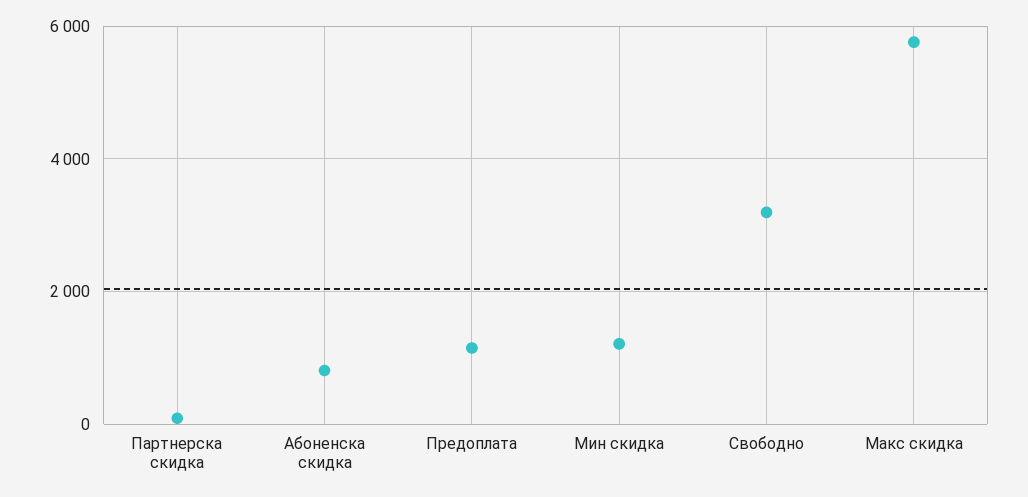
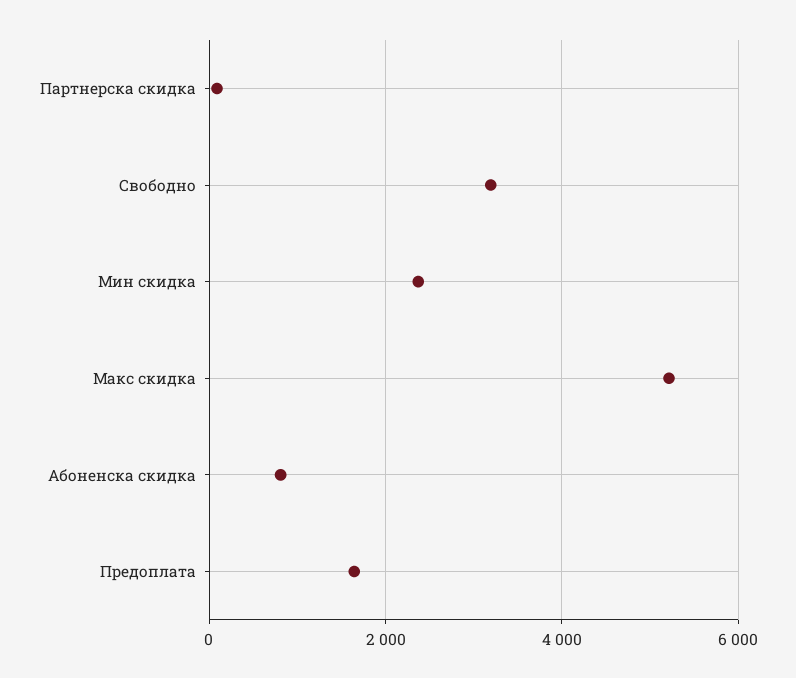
Предоплата: 1200 -> 1600
Мин скидка: 1200 -> 2400
Макс скидка: 5800 -> 5200

